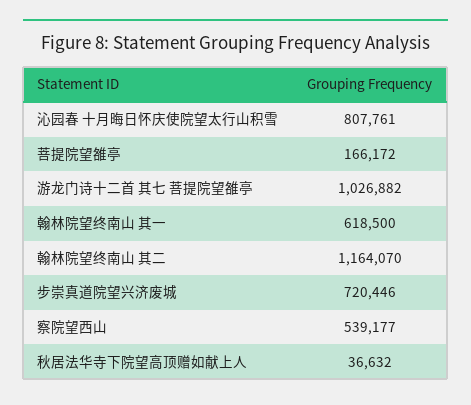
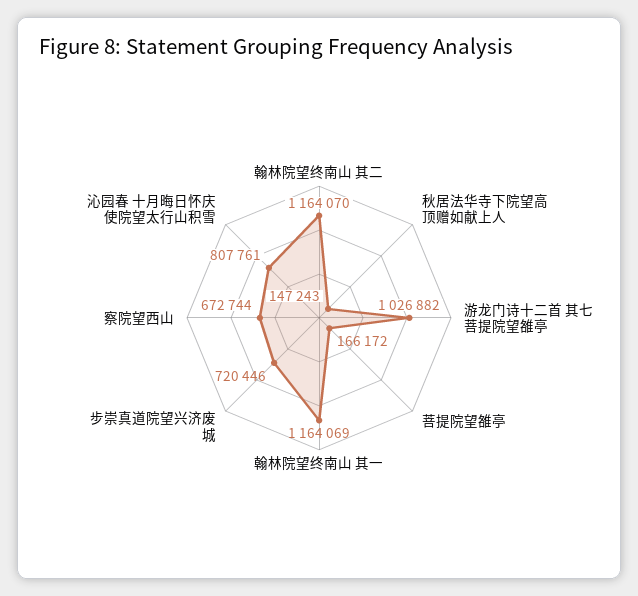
翰林院望终南山 其一: 618500 -> 1164069
察院望西山: 539177 -> 672744
秋居法华寺下院望高顶赠如献上人: 36632 -> 147243

